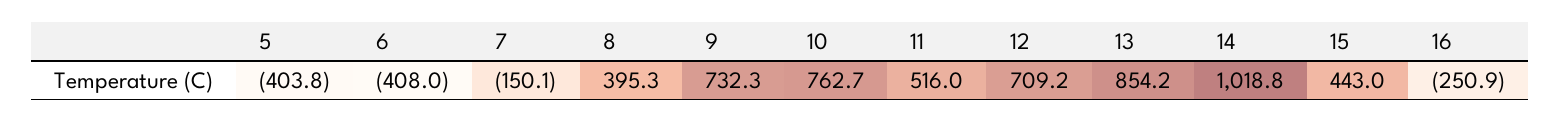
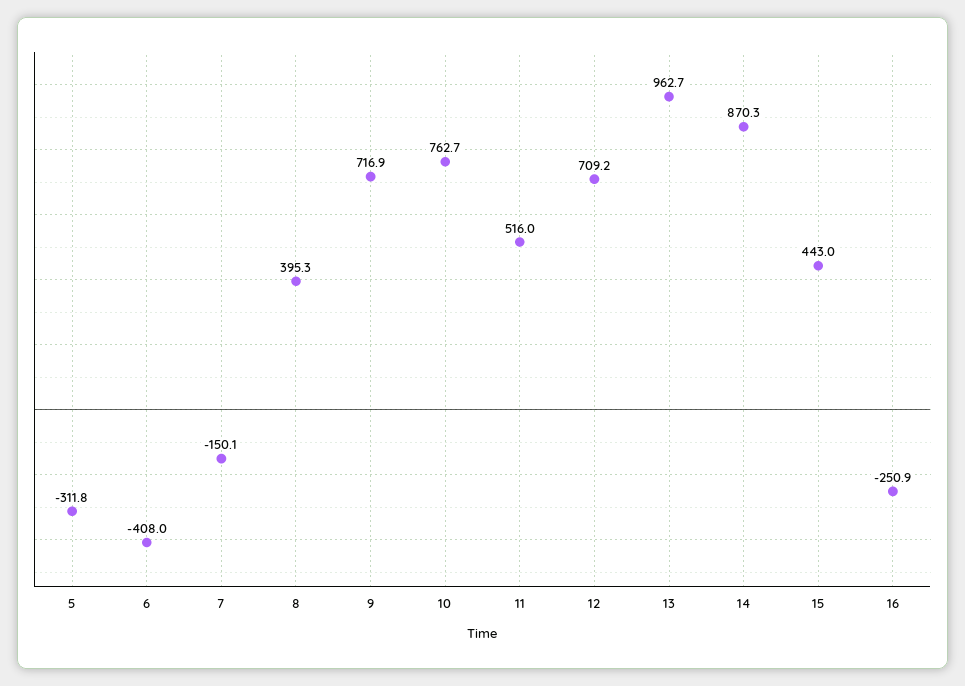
5: -403.8 -> -311.8
9: 732.3 -> 716.9
13: 854.2 -> 962.7
14: 1018.8 -> 870.3

